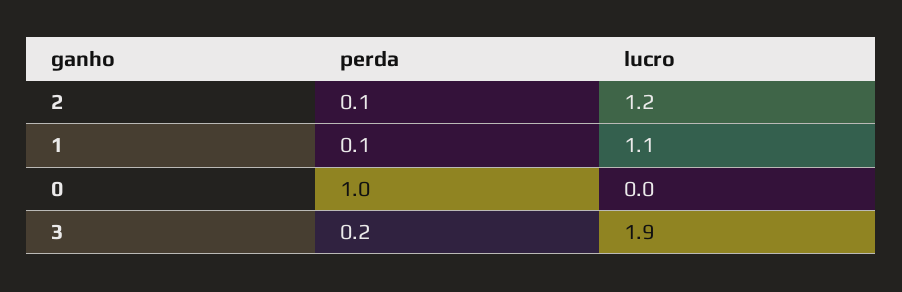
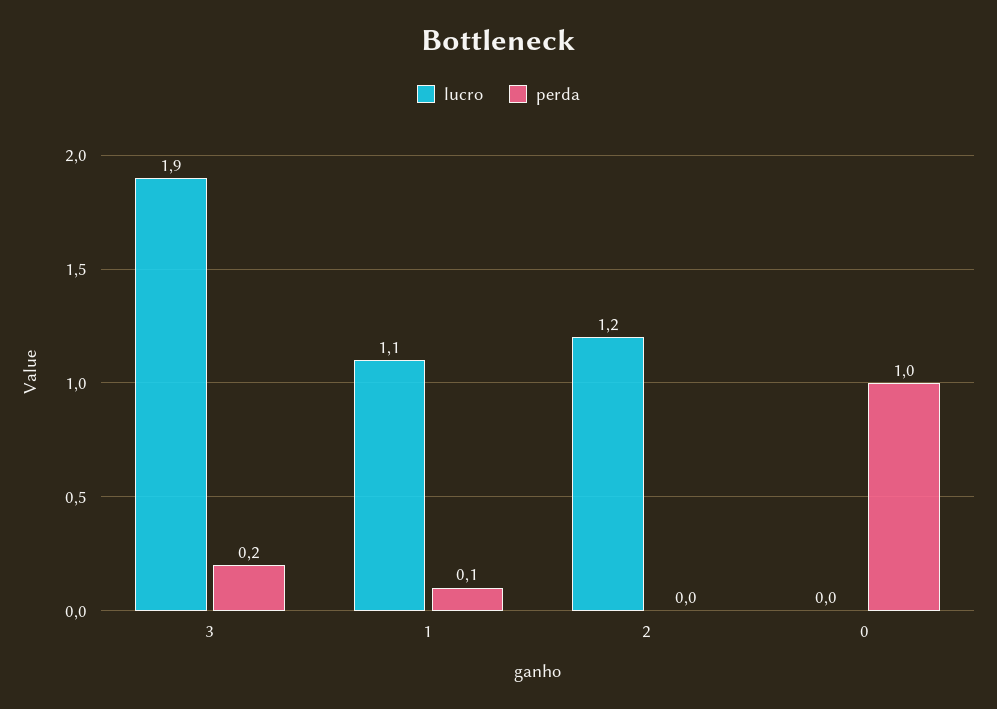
perda, 2: 0.1 -> 0

